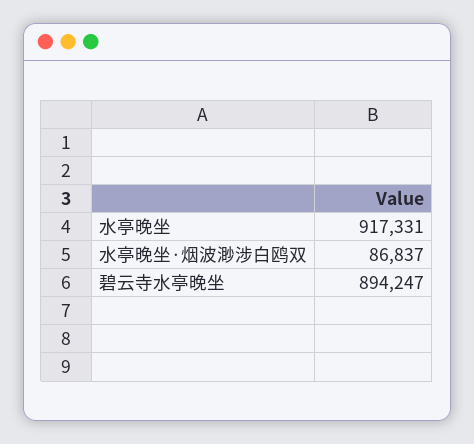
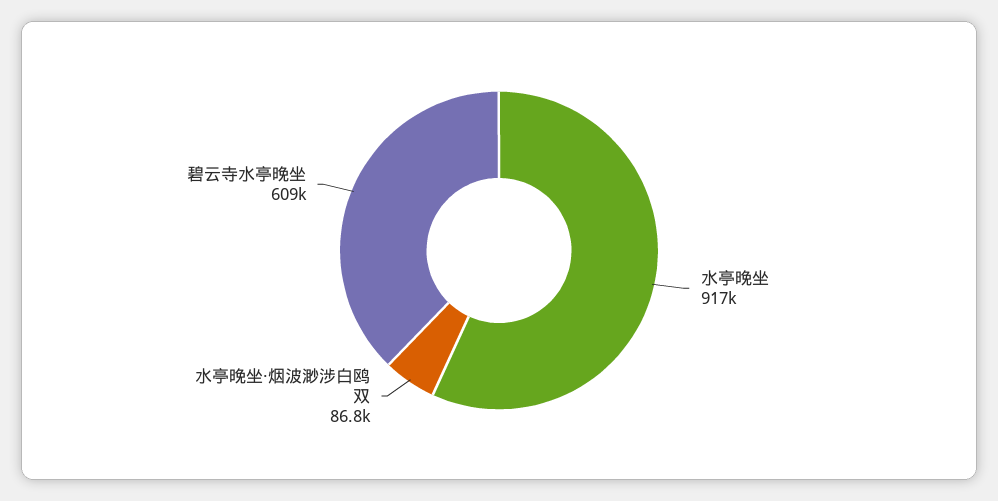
碧云寺水亭晚坐: 894247 -> 609000

